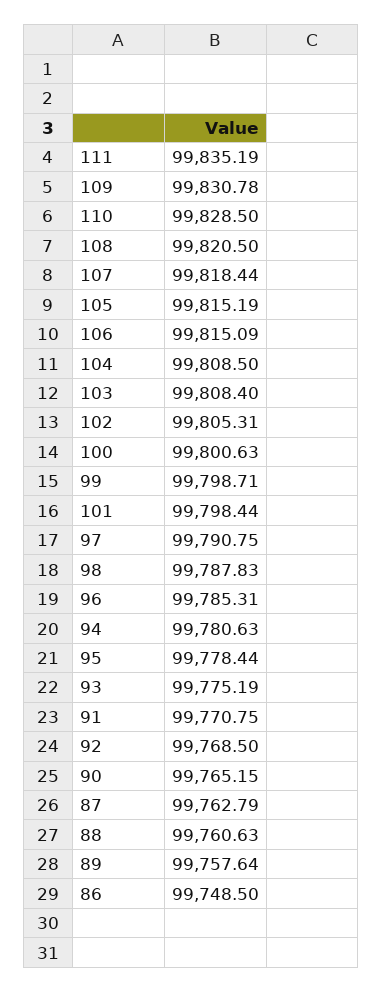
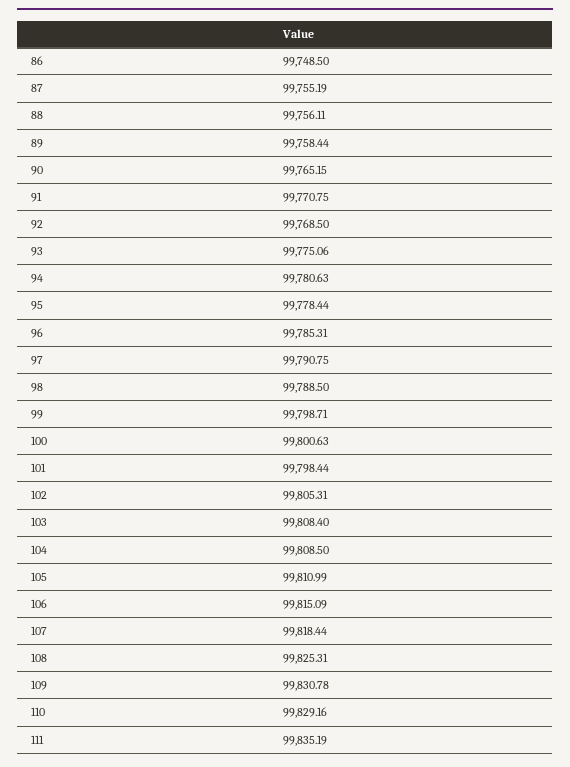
110: 99828.5 -> 99829.16
108: 99820.5 -> 99825.31
105: 99815.19 -> 99810.99
98: 99787.83 -> 99788.5
93: 99775.19 -> 99775.06
87: 99762.79 -> 99755.19
88: 99760.63 -> 99756.11
89: 99757.64 -> 99758.44

